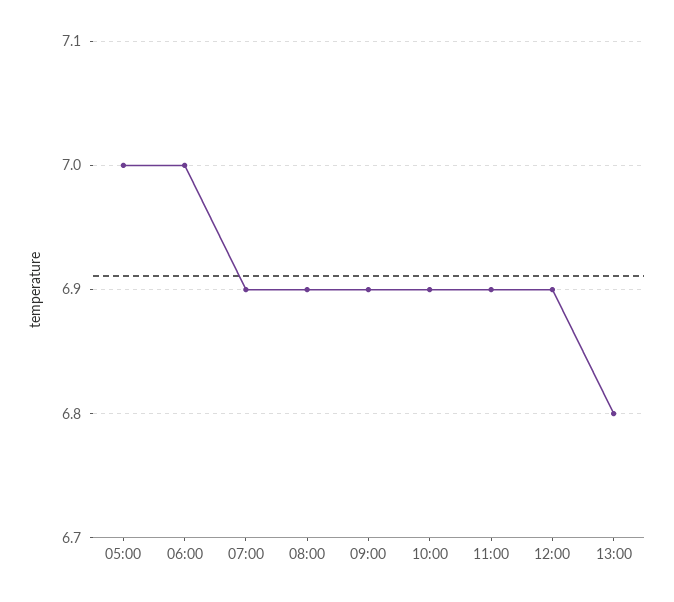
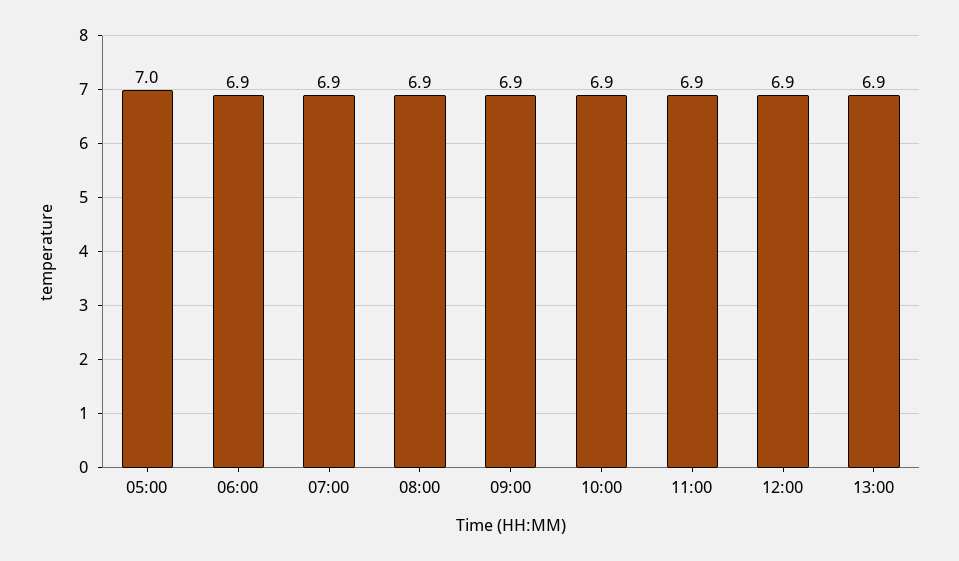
06:00: 7 -> 6.9
13:00: 6.8 -> 6.9

